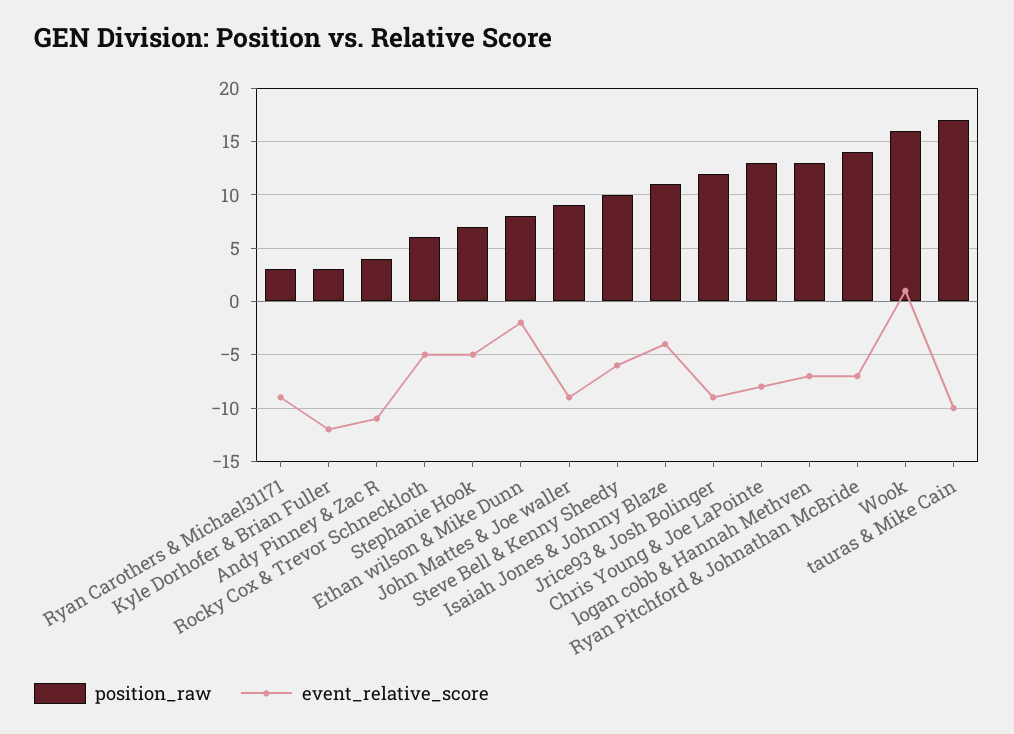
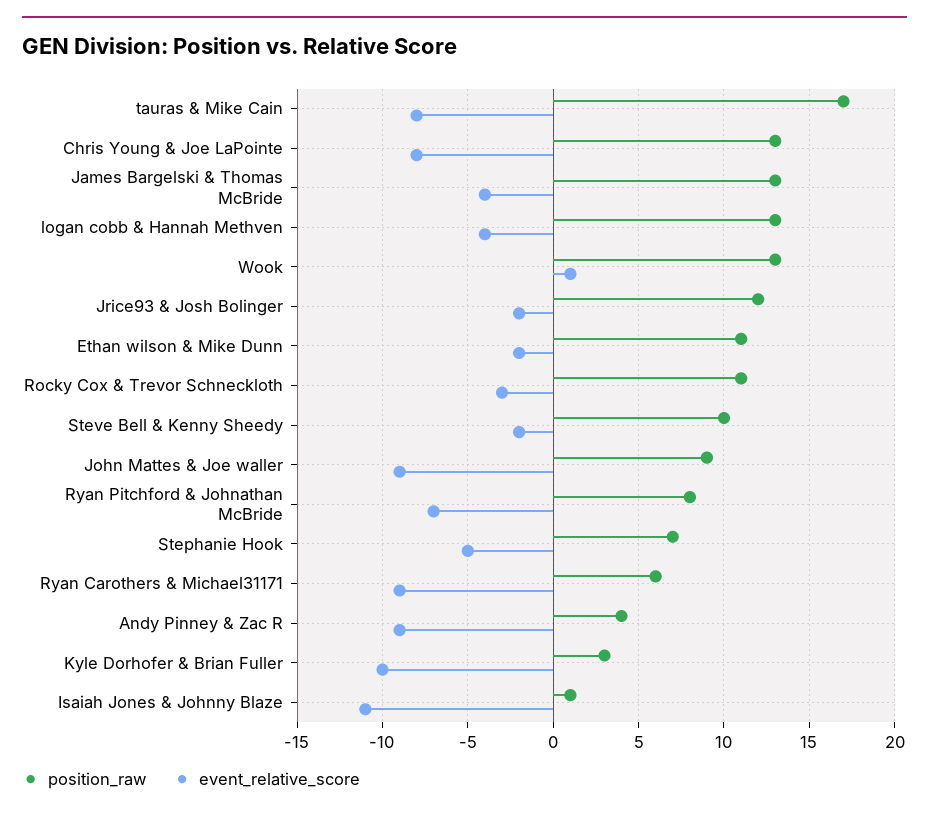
position_raw, Ryan Carothers & Michael31171: 3 -> 6
event_relative_score, Kyle Dorhofer & Brian Fuller: -12 -> -10
event_relative_score, Andy Pinney & Zac R: -11 -> -9
position_raw, Rocky Cox & Trevor Schneckloth: 6 -> 11
event_relative_score, Rocky Cox & Trevor Schneckloth: -5 -> -3
position_raw, Ethan wilson & Mike Dunn: 8 -> 11
event_relative_score, Steve Bell & Kenny Sheedy: -6 -> -2
position_raw, Isaiah Jones & Johnny Blaze: 11 -> 1
event_relative_score, Isaiah Jones & Johnny Blaze: -4 -> -11
event_relative_score, Jrice93 & Josh Bolinger: -9 -> -2
event_relative_score, logan cobb & Hannah Methven: -7 -> -4
position_raw, Ryan Pitchford & Johnathan McBride: 14 -> 8
position_raw, Wook: 16 -> 13
event_relative_score, tauras & Mike Cain: -10 -> -8
position_raw, James Bargelski & Thomas McBride: none -> 13
event_relative_score, James Bargelski & Thomas McBride: none -> -4

